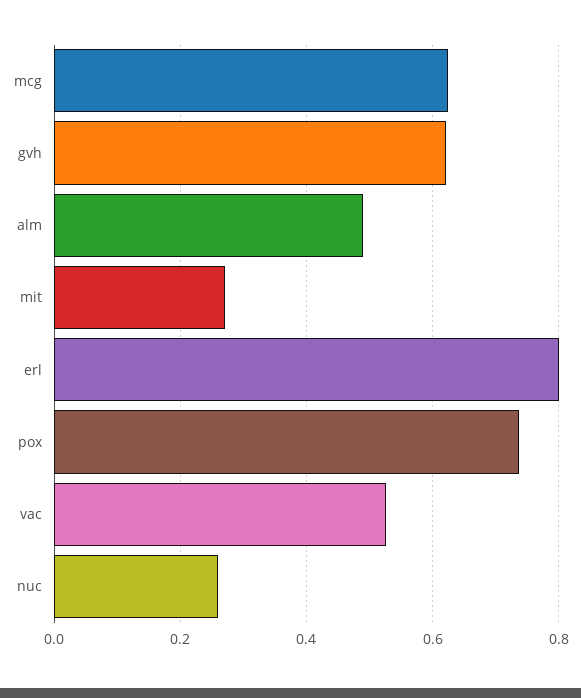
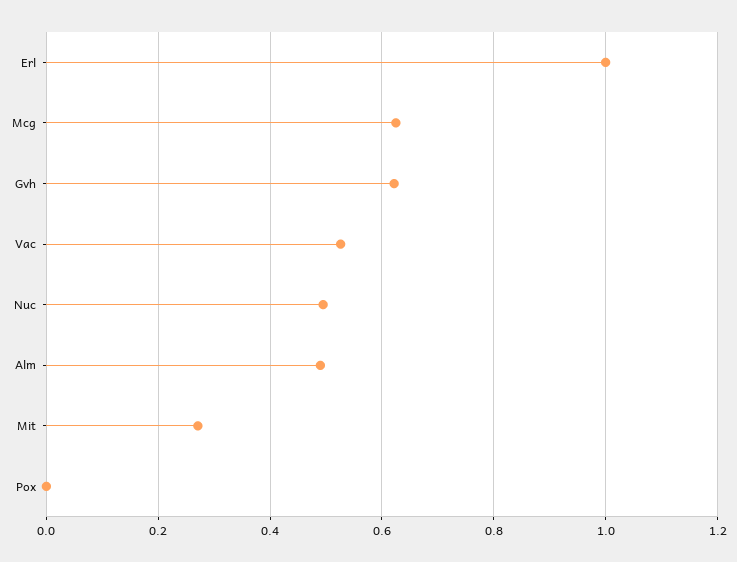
erl: 0.8 -> 1
pox: 0.74 -> 0
nuc: 0.26 -> 0.5

